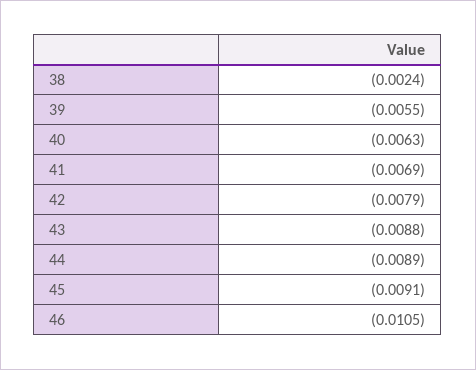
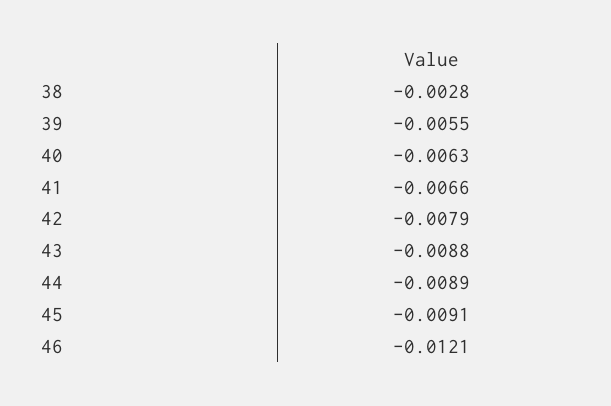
38: -0.0024 -> -0.0028
41: -0.0069 -> -0.0066
46: -0.0105 -> -0.0121

